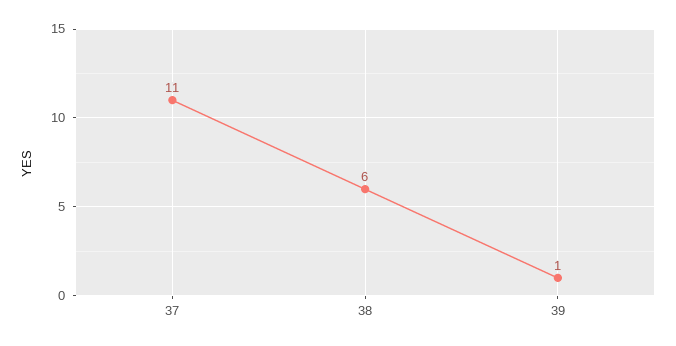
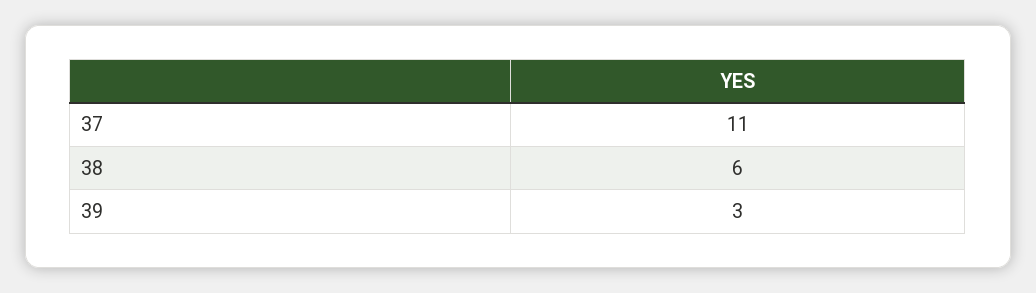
39: 1 -> 3

